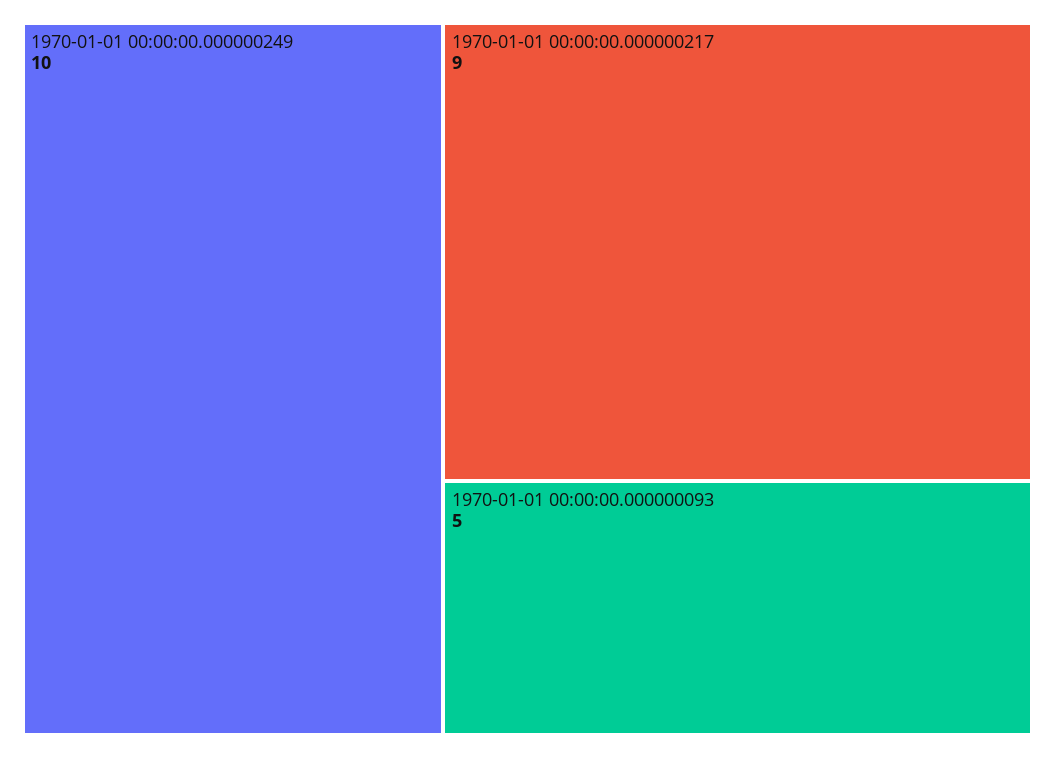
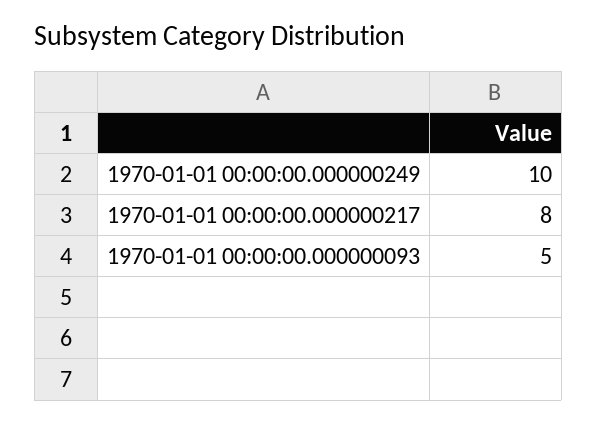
1970-01-01 00:00:00.000000217: 9 -> 8

